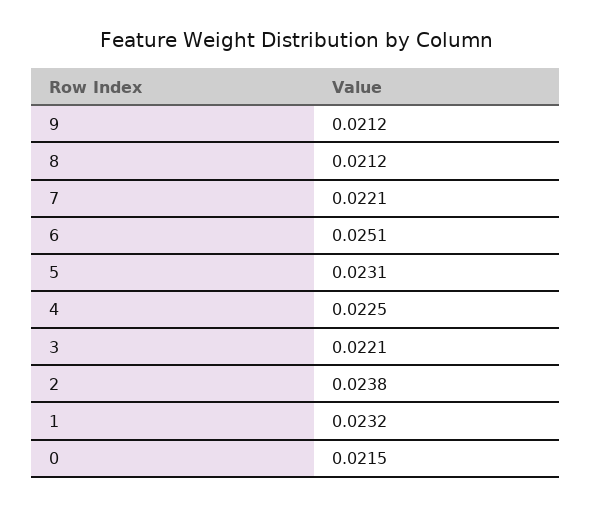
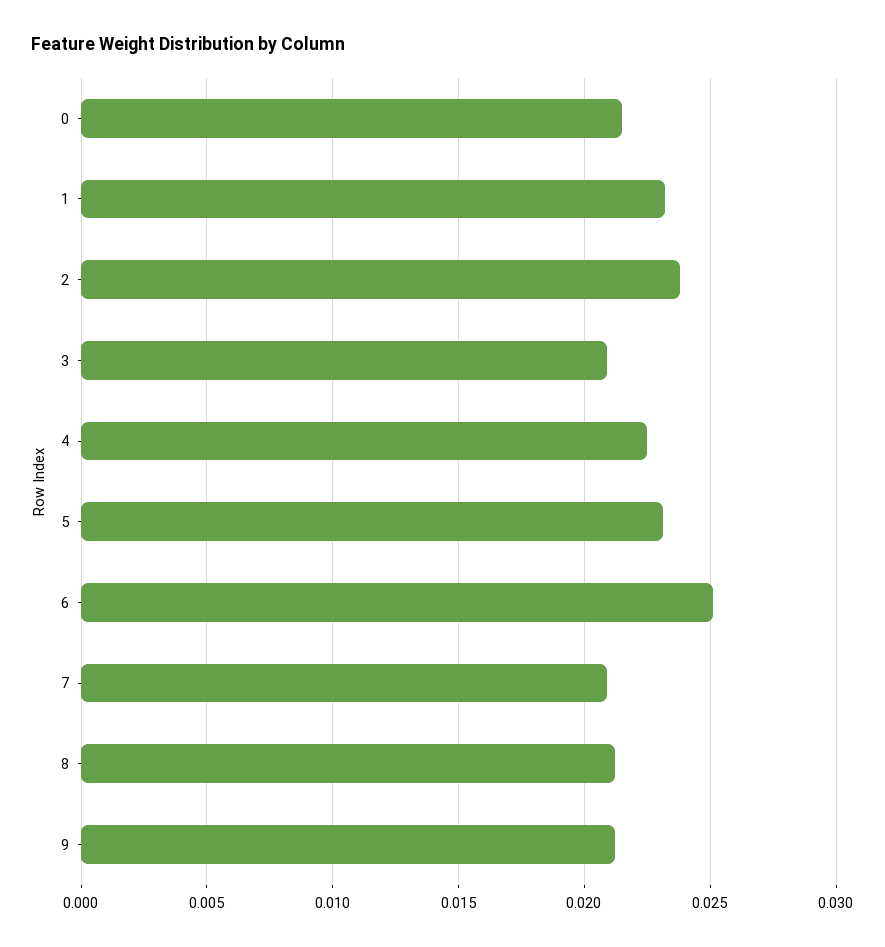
7: 0.0221 -> 0.021
3: 0.0221 -> 0.021

